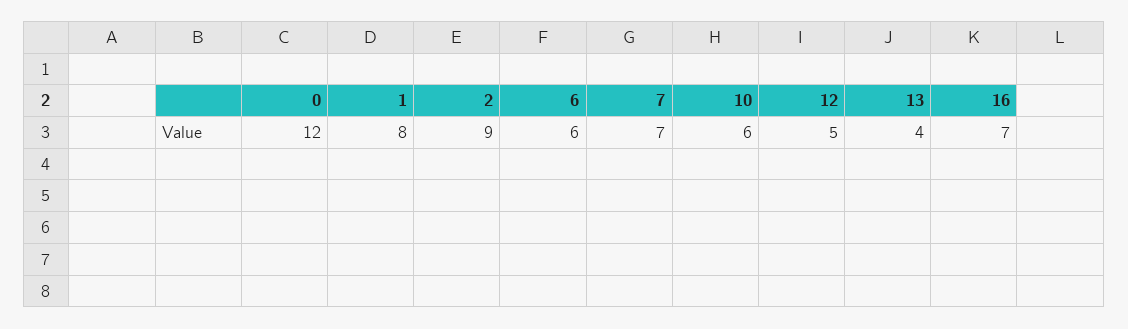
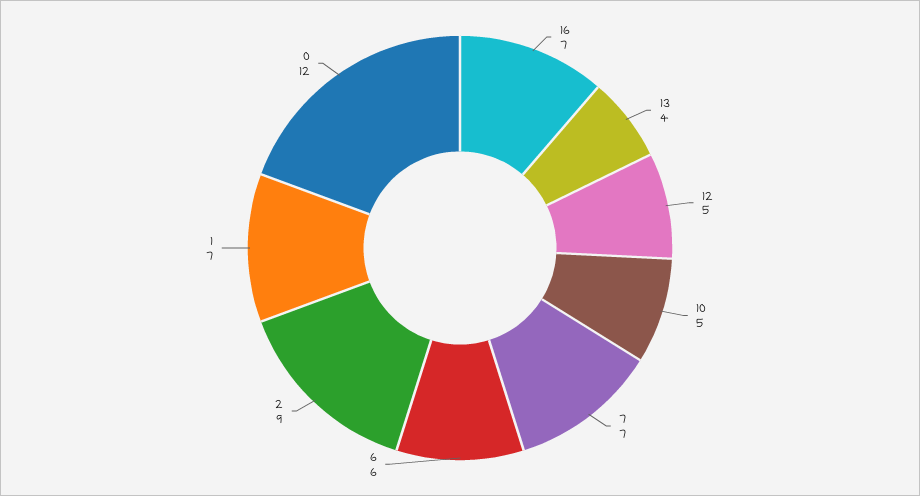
1: 8 -> 7
10: 6 -> 5

